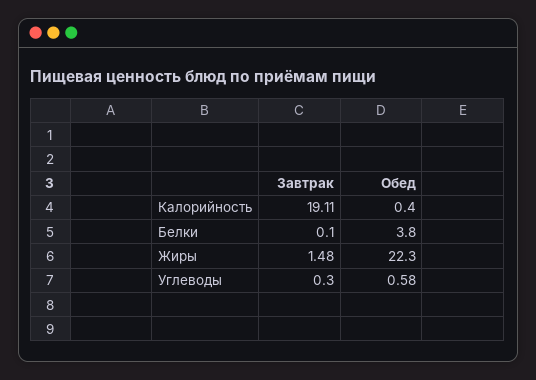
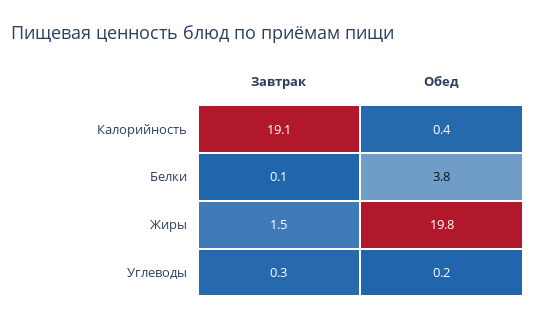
Обед, Жиры: 22.3 -> 19.8
Обед, Углеводы: 0.58 -> 0.2

